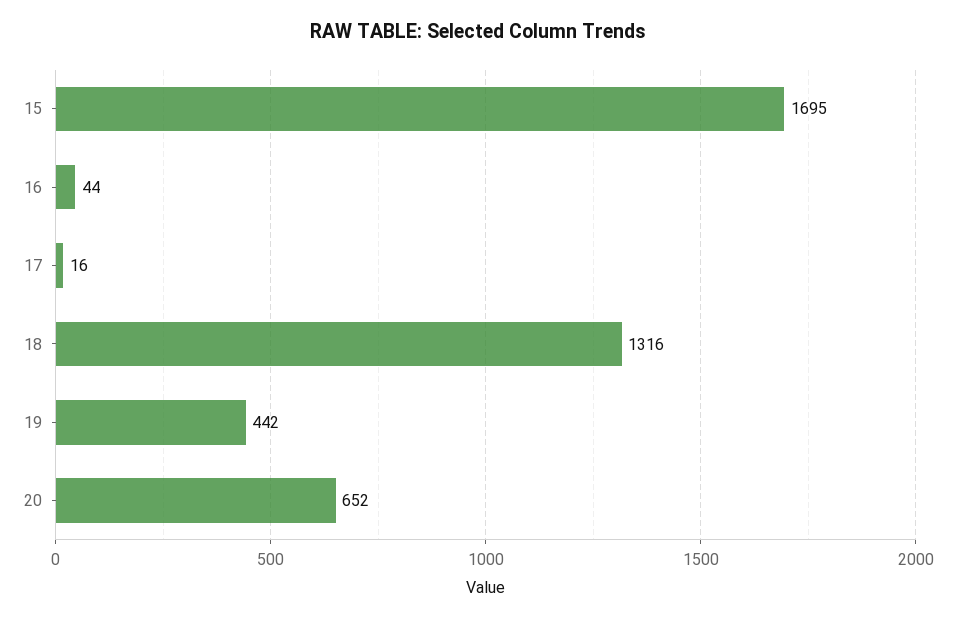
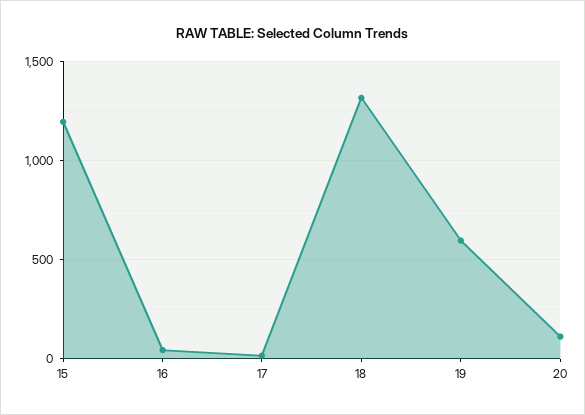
15: 1695 -> 1200
19: 442 -> 600
20: 652 -> 100

